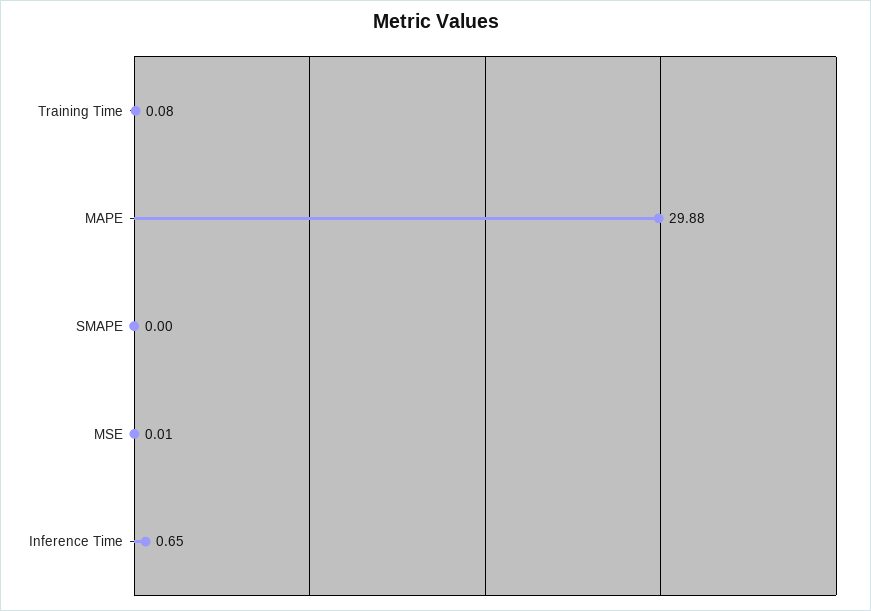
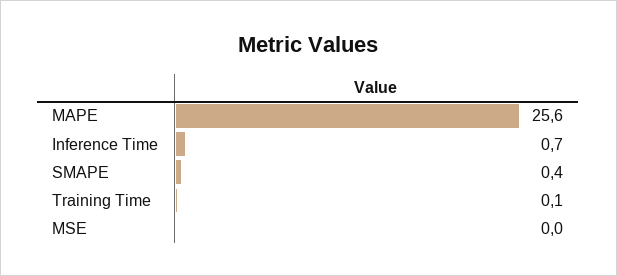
MAPE: 29.88 -> 25.6
SMAPE: 0 -> 0.4

